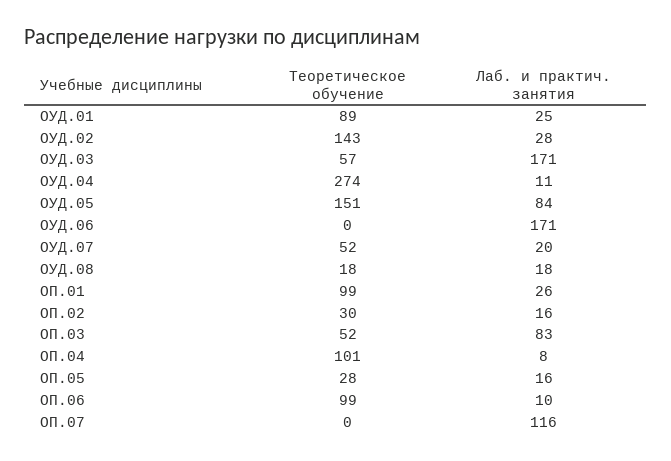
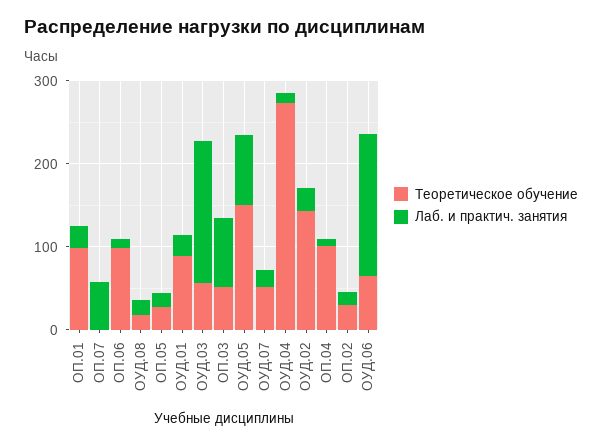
Теоретическое обучение, ОУД.06: 0 -> 60
Лаб. и практич. занятия, ОП.07: 116 -> 60

